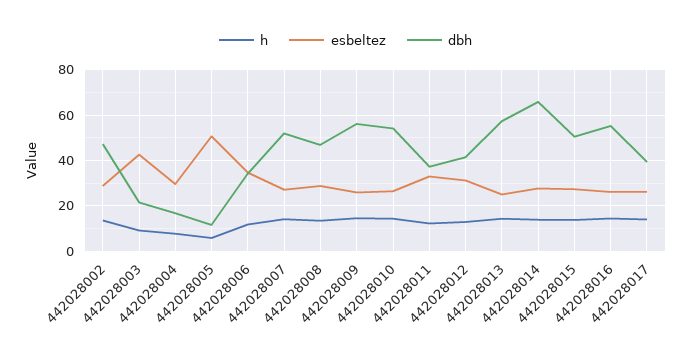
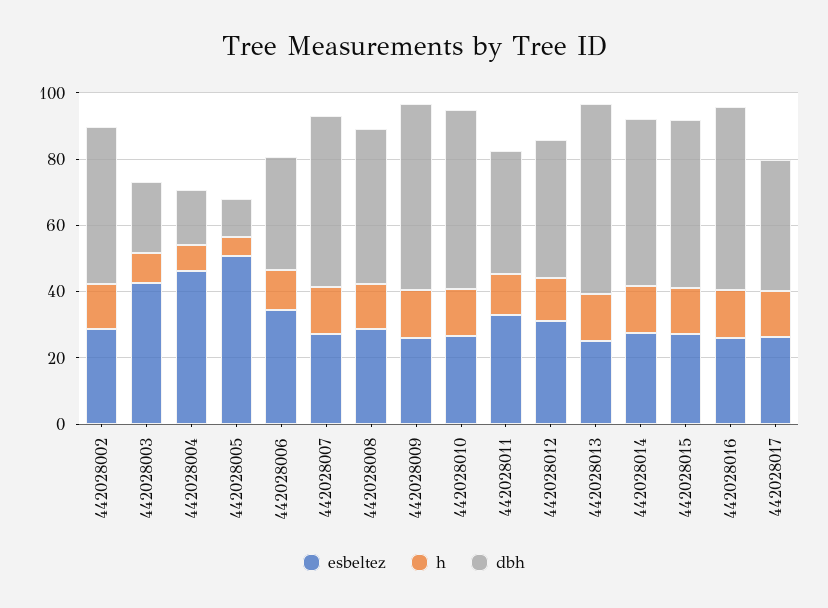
esbeltez, 442028004: 30 -> 45
dbh, 442028014: 65 -> 50

